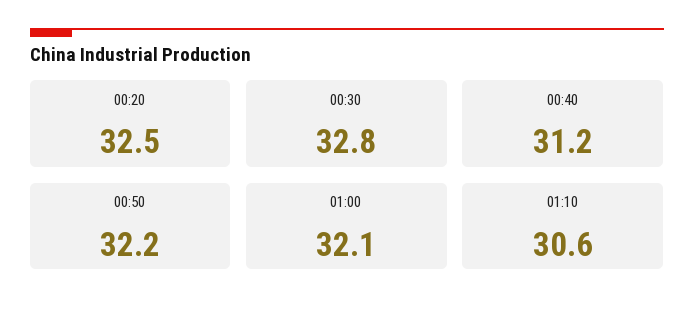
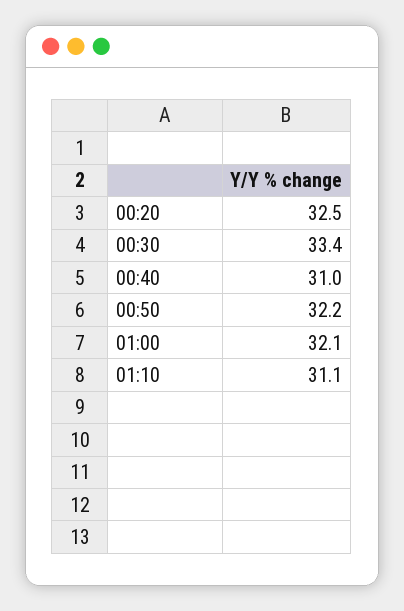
00:30: 32.8 -> 33.4
00:40: 31.2 -> 31
01:10: 30.6 -> 31.1

